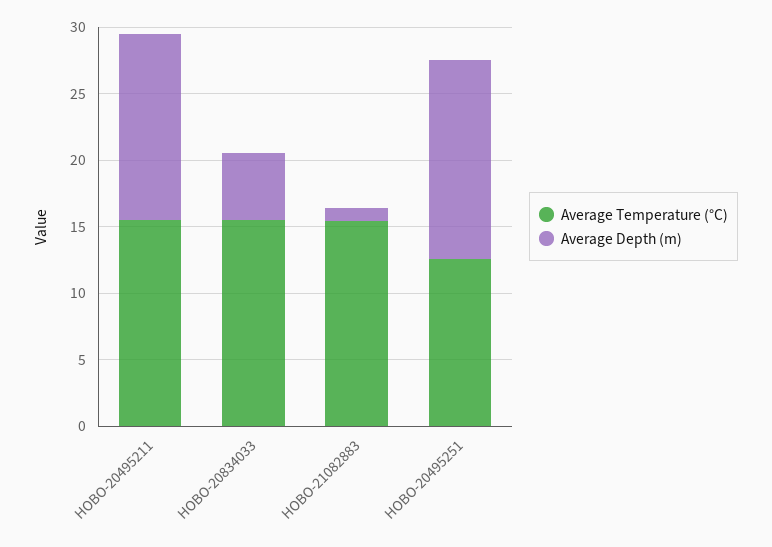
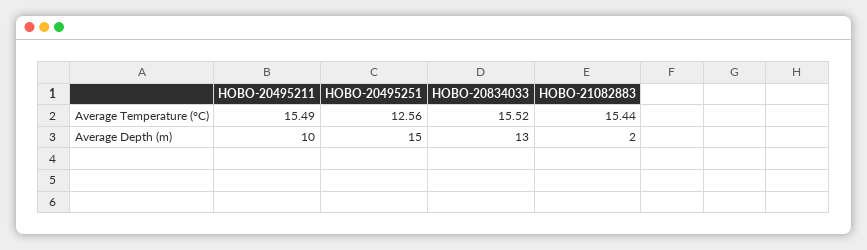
Average Depth (m), HOBO-20495211: 14 -> 10
Average Depth (m), HOBO-20834033: 5 -> 13
Average Depth (m), HOBO-21082883: 1 -> 2

